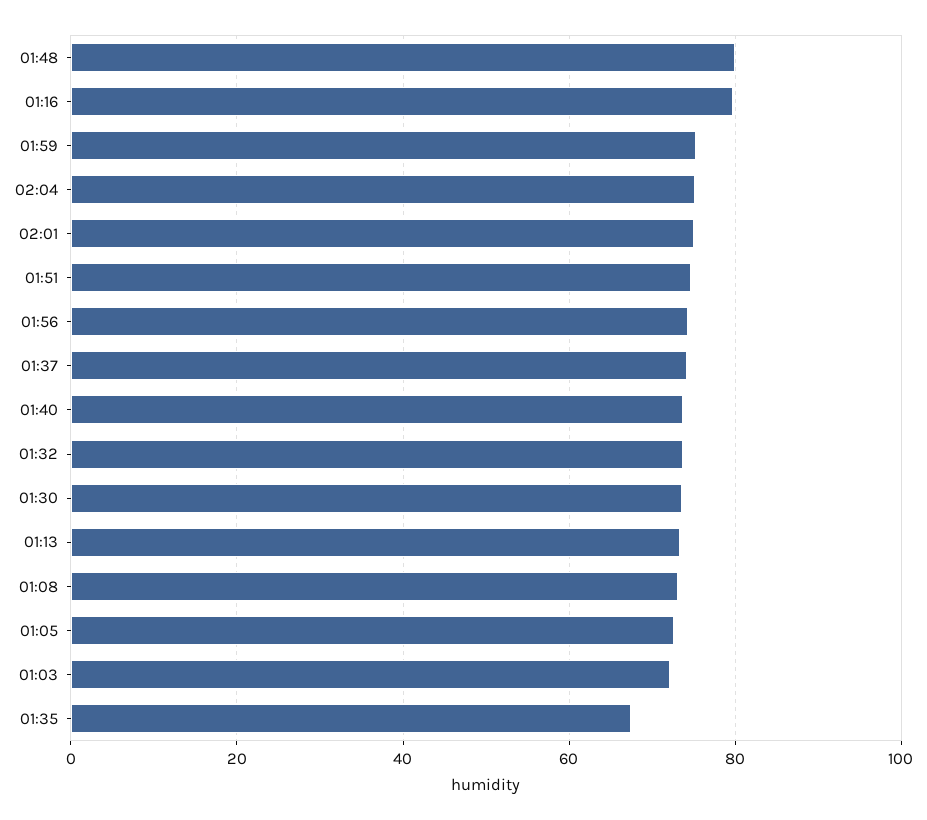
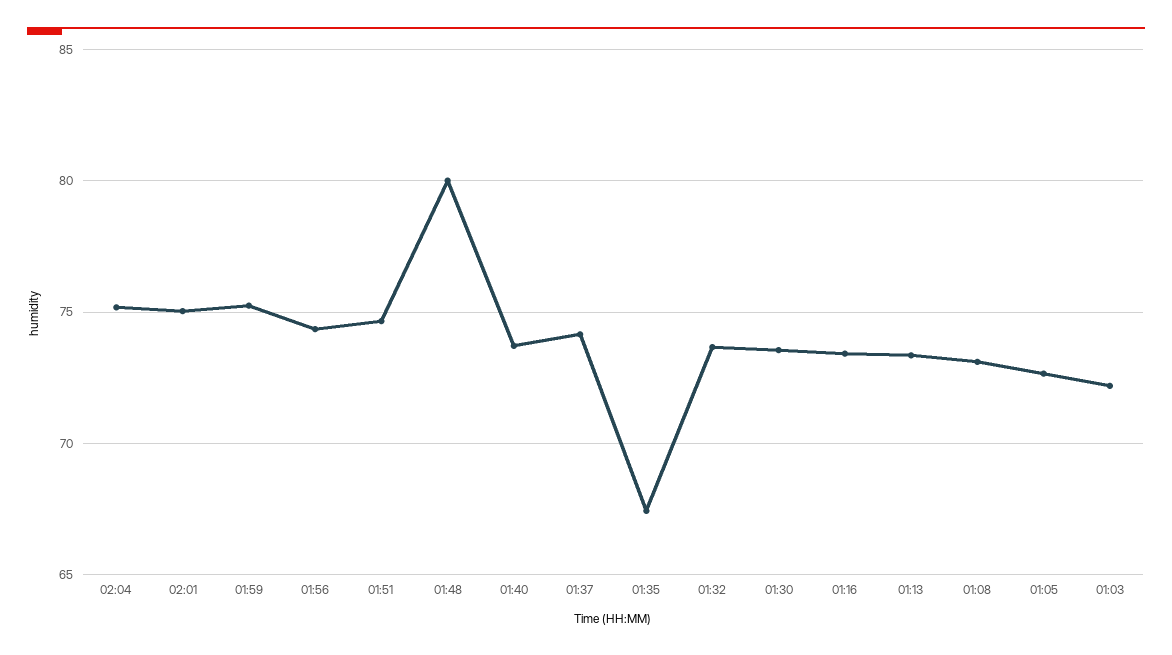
01:16: 80 -> 73.5

